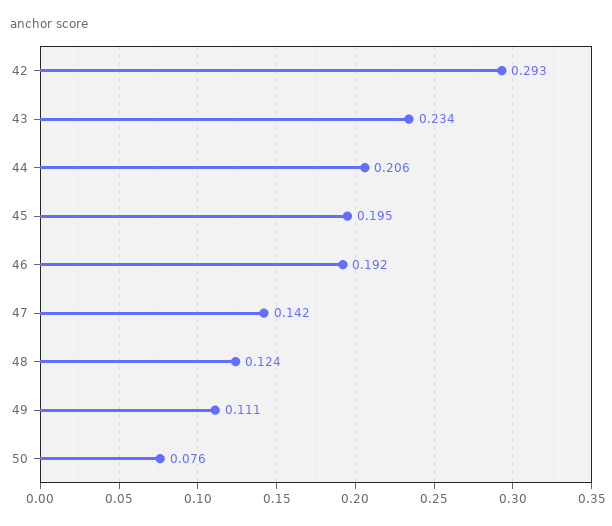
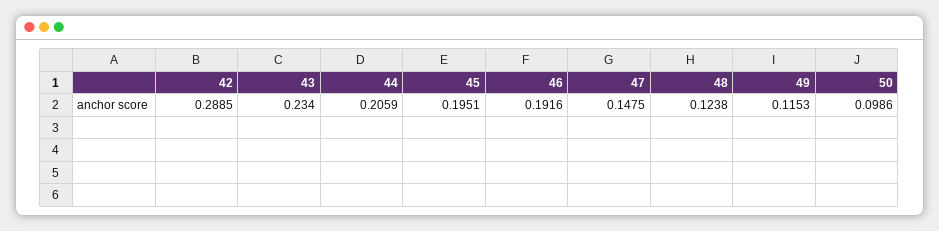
42: 0.293 -> 0.2885
47: 0.142 -> 0.1475
49: 0.111 -> 0.1153
50: 0.076 -> 0.0986

